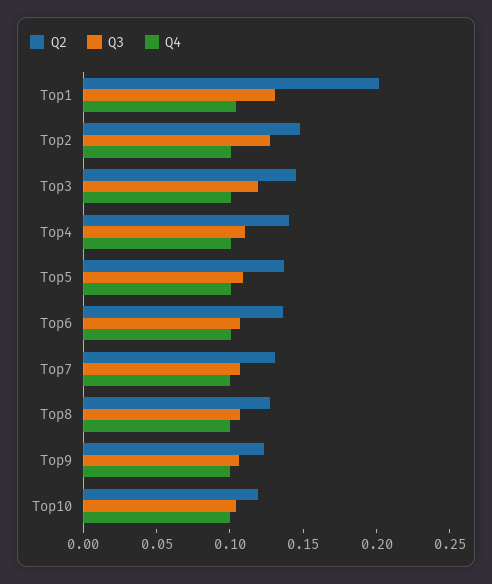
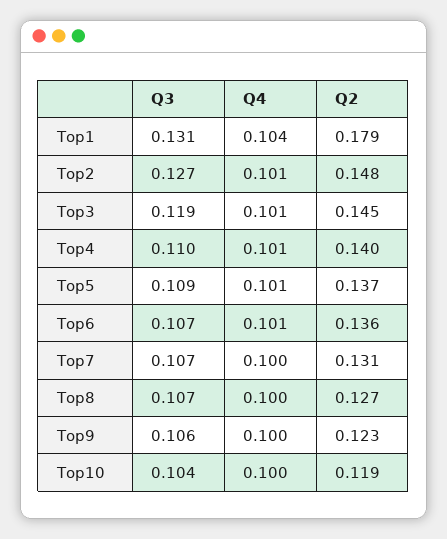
Q2, Top1: 0.2 -> 0.179

